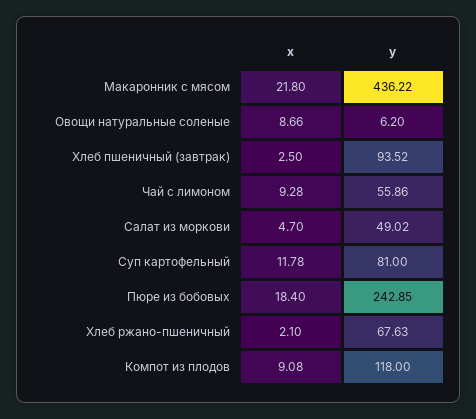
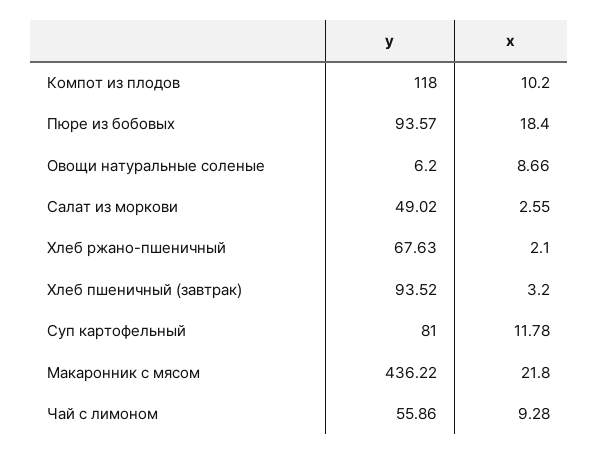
x, Хлеб пшеничный (завтрак): 2.5 -> 3.2
x, Салат из моркови: 4.7 -> 2.55
y, Пюре из бобовых: 242.85 -> 93.57
x, Компот из плодов: 9.08 -> 10.2

